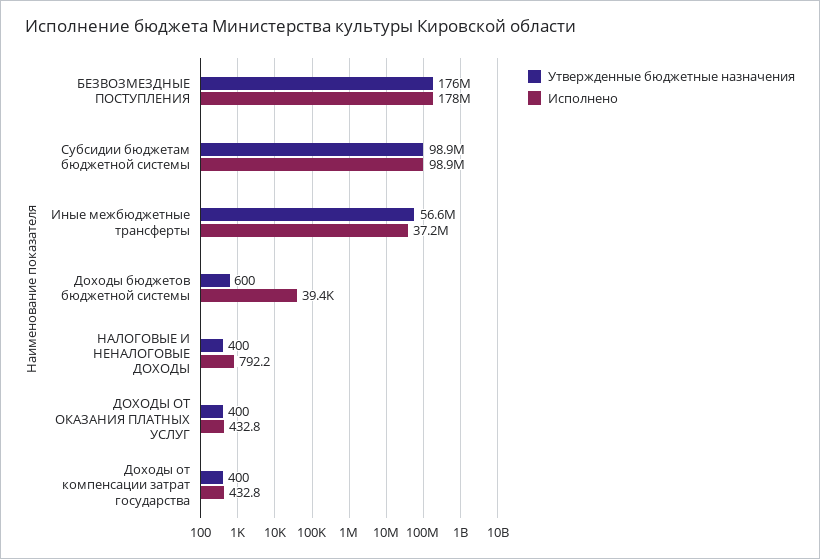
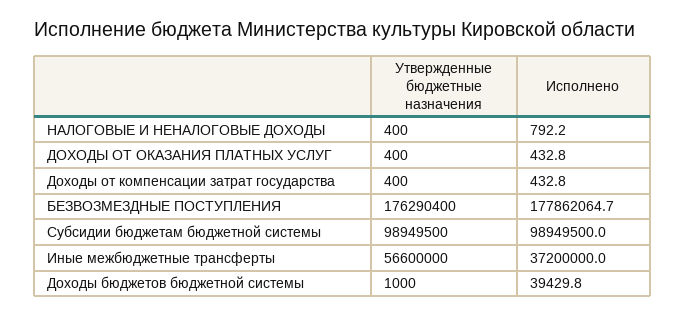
Утвержденные бюджетные назначения, Доходы бюджетов бюджетной системы: 600 -> 1000

